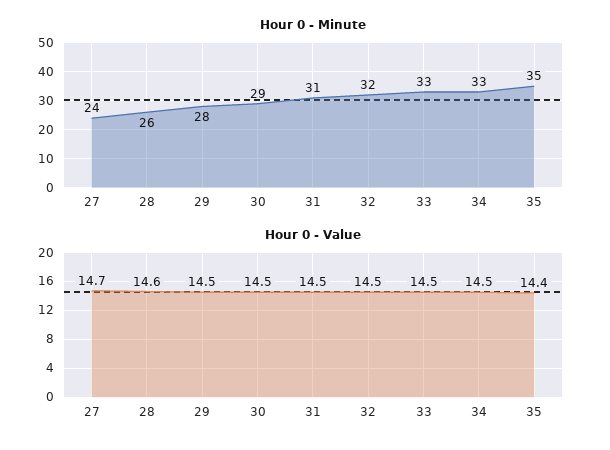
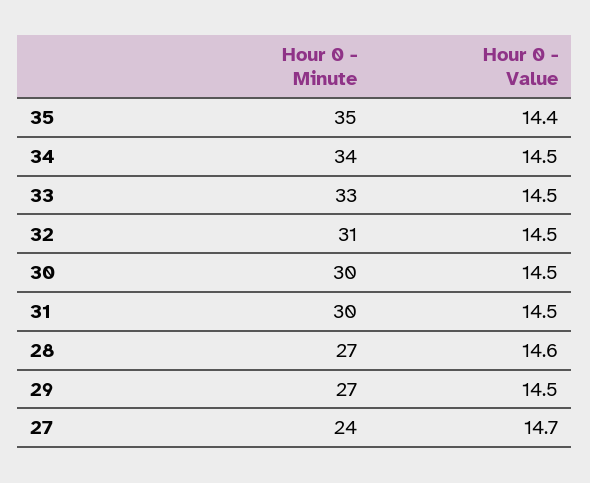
Hour 0 - Minute, 28: 26 -> 27
Hour 0 - Minute, 29: 28 -> 27
Hour 0 - Minute, 30: 29 -> 30
Hour 0 - Minute, 31: 31 -> 30
Hour 0 - Minute, 32: 32 -> 31
Hour 0 - Minute, 34: 33 -> 34

